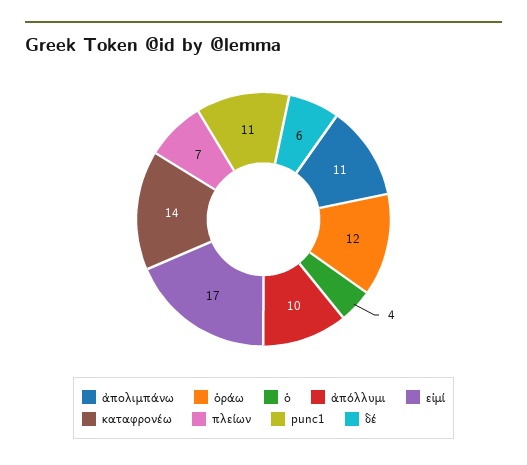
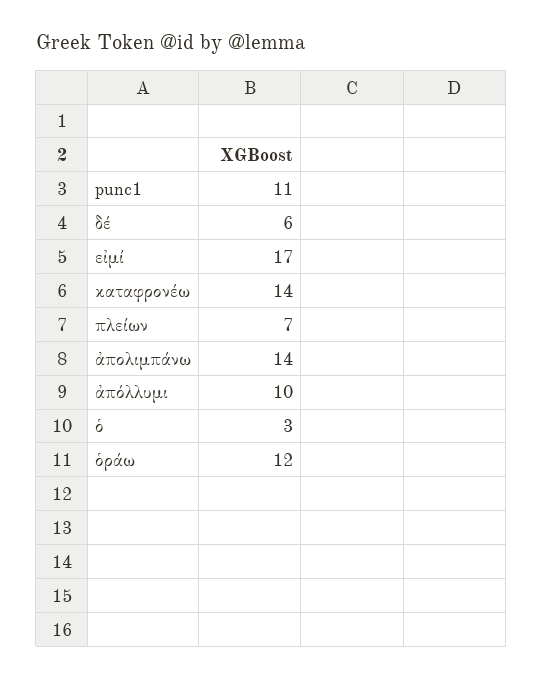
ἀπολιμπάνω: 11 -> 14
ὁ: 4 -> 3

